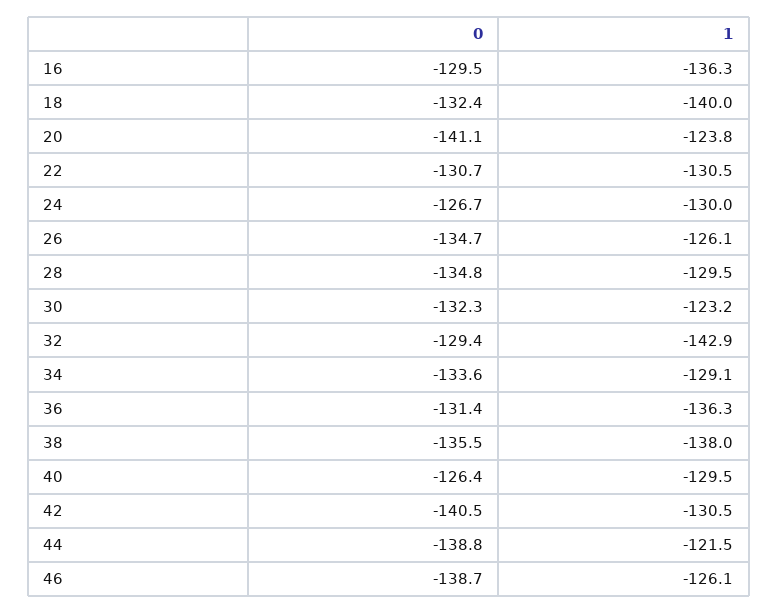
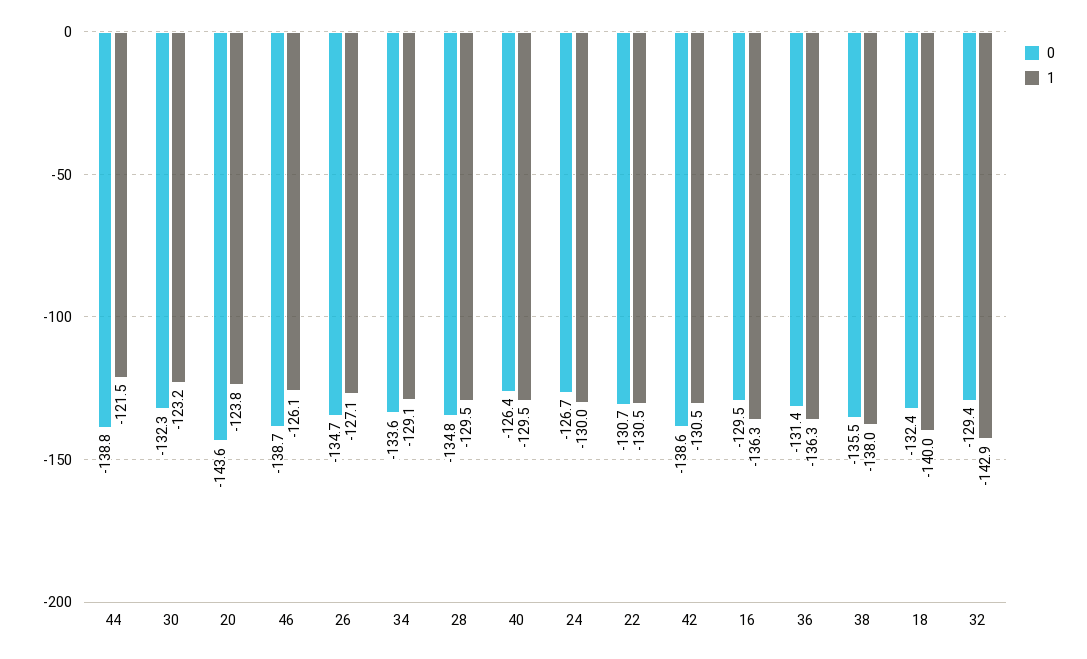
0, 20: -141.1 -> -143.6
1, 26: -126.1 -> -127.1
0, 42: -140.5 -> -138.6

